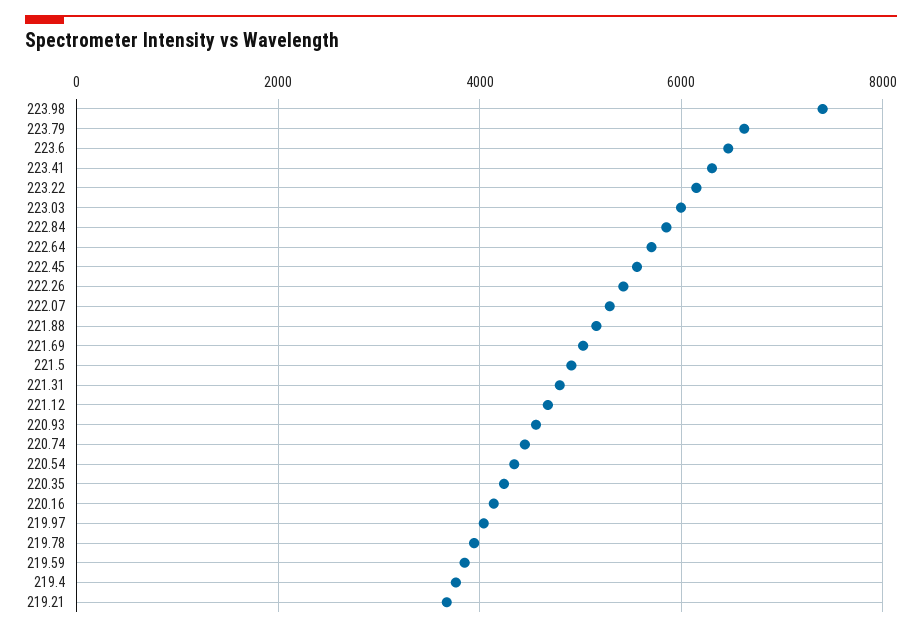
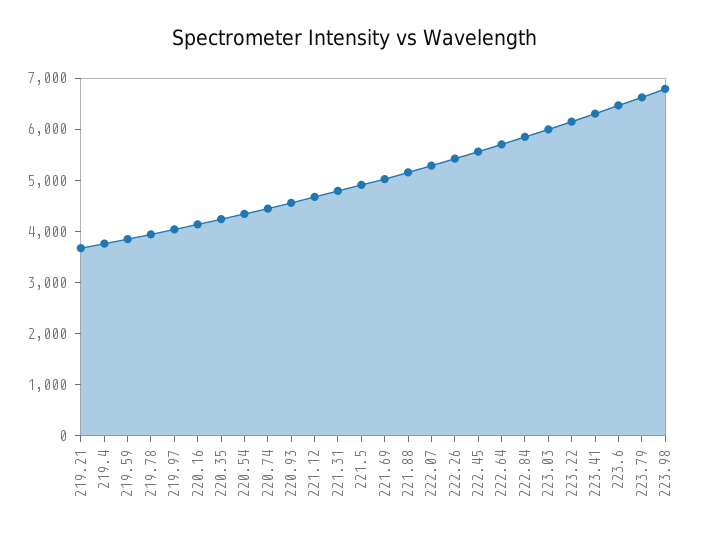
223.98: 7400 -> 6800

